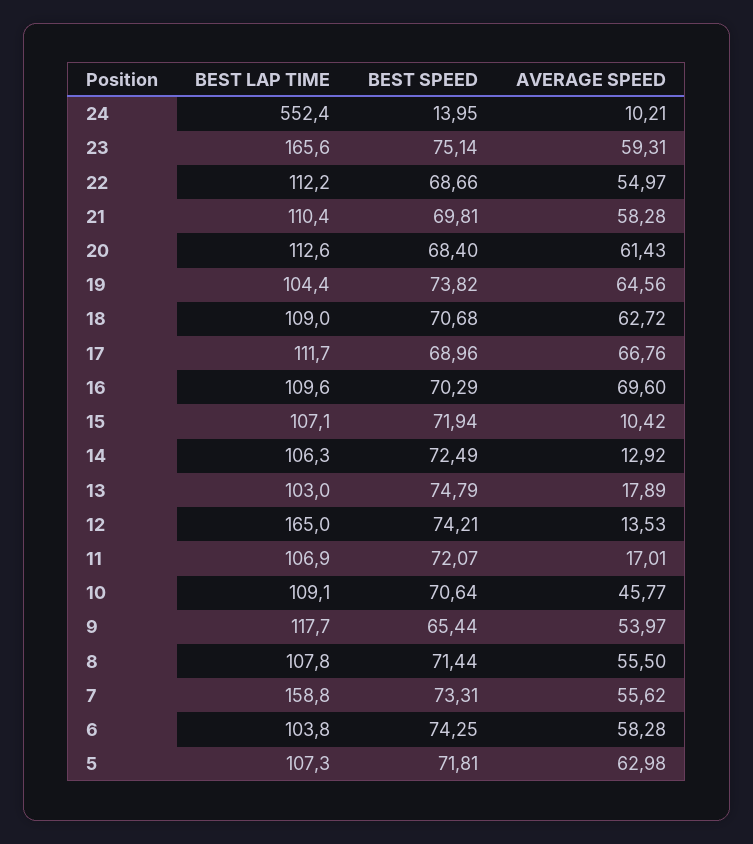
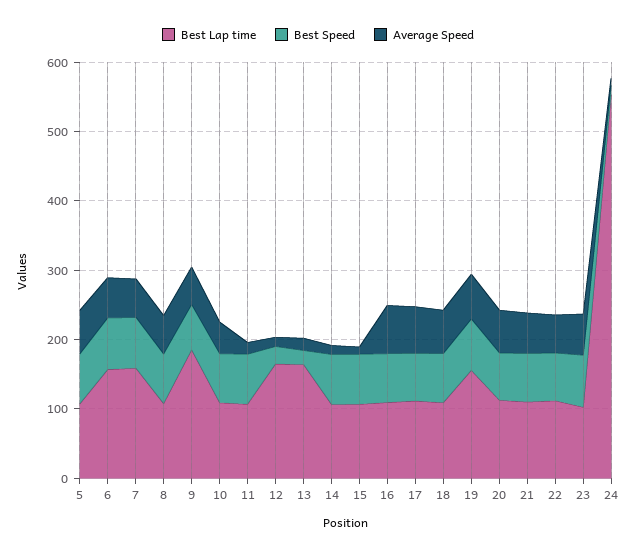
BEST LAP TIME, 23: 165.6 -> 100
BEST LAP TIME, 19: 104.4 -> 160
BEST LAP TIME, 13: 103 -> 160
BEST SPEED, 13: 74.79 -> 20
BEST SPEED, 12: 74.21 -> 20
BEST LAP TIME, 9: 117.7 -> 180
BEST LAP TIME, 6: 103.8 -> 160

